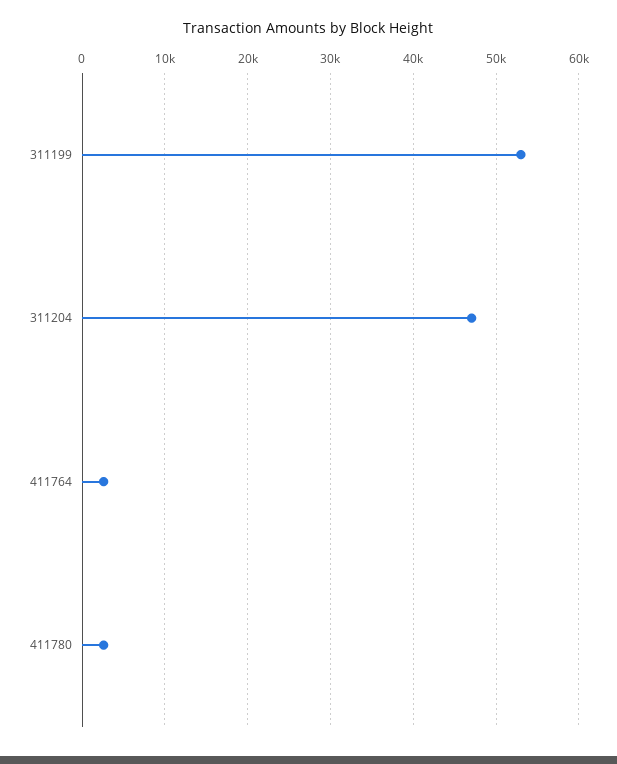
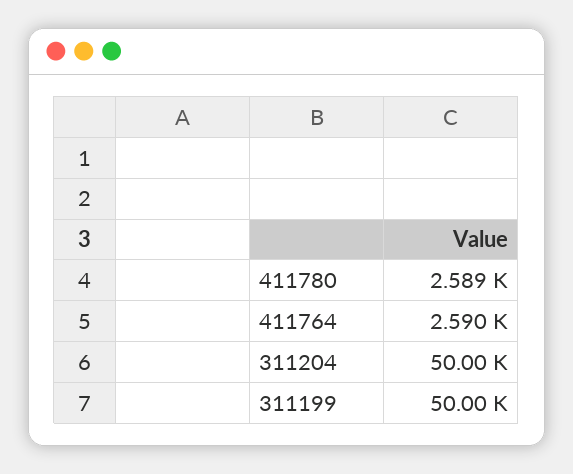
311199: 53000 -> 50000
311204: 47000 -> 50000

